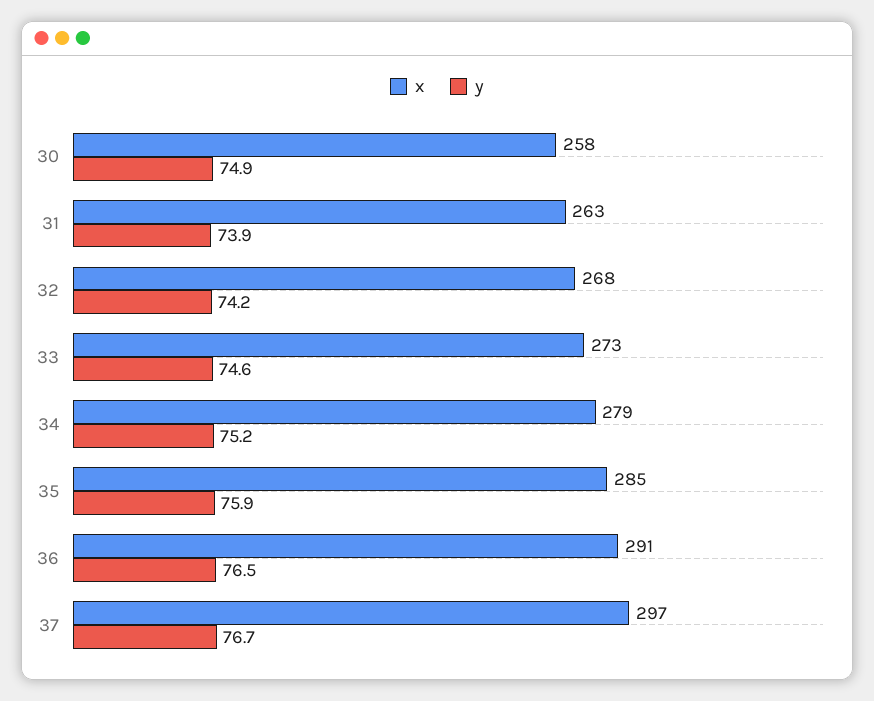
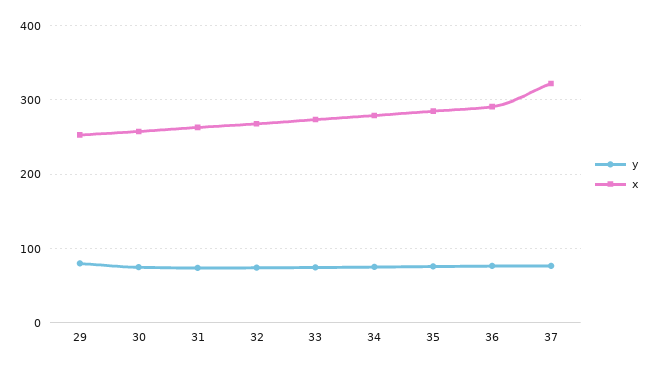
x, 37: 297 -> 320
y, 29: none -> 80
x, 29: none -> 250

